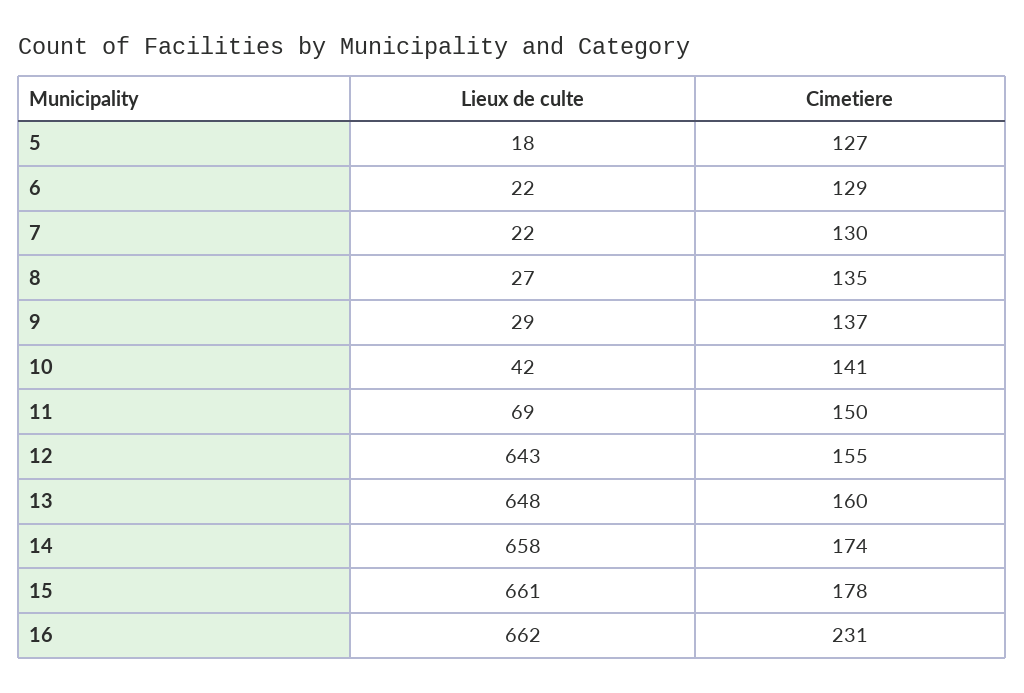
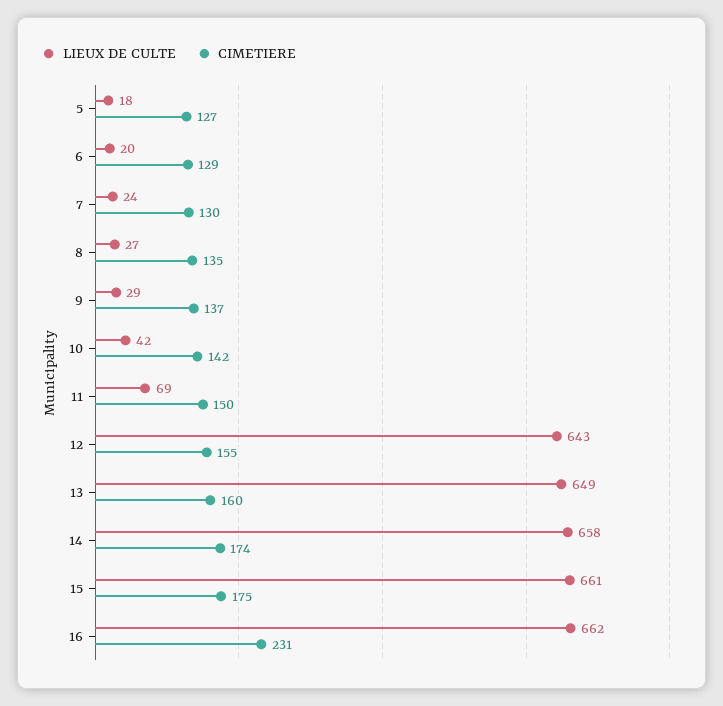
Lieux de culte, 6: 22 -> 20
Lieux de culte, 7: 22 -> 24
Cimetiere, 10: 141 -> 142
Lieux de culte, 13: 648 -> 649
Cimetiere, 15: 178 -> 175

